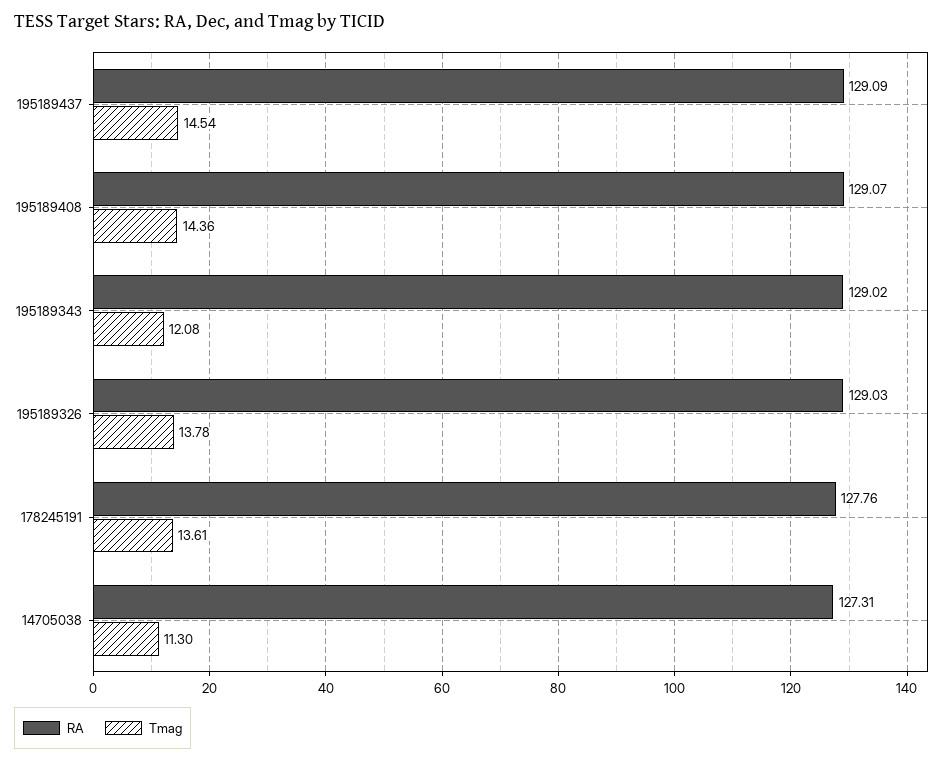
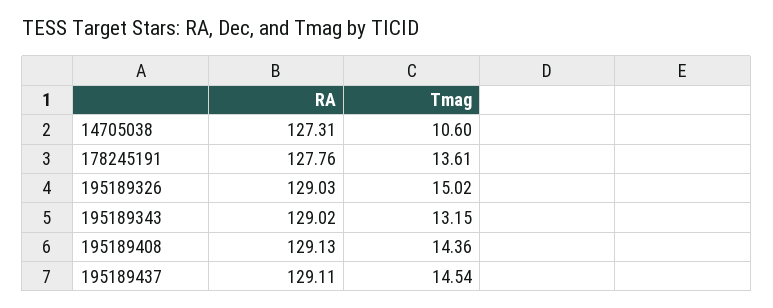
RA, 195189437: 129.09 -> 129.11
RA, 195189408: 129.07 -> 129.13
Tmag, 195189343: 12.08 -> 13.15
Tmag, 195189326: 13.78 -> 15.02
Tmag, 14705038: 11.3 -> 10.6

